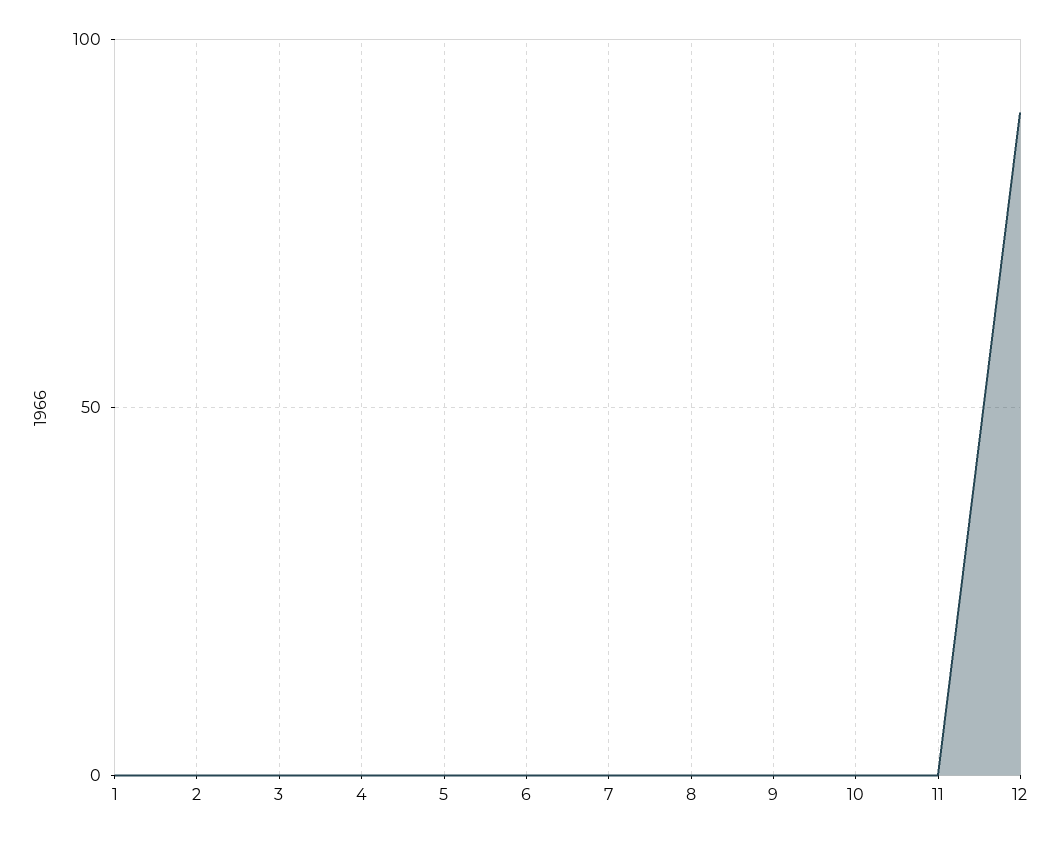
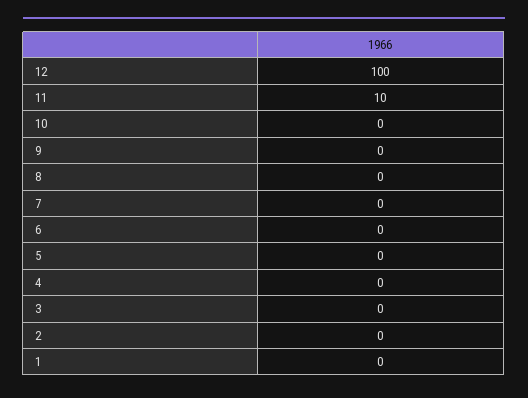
11: 0 -> 10
12: 90 -> 100

